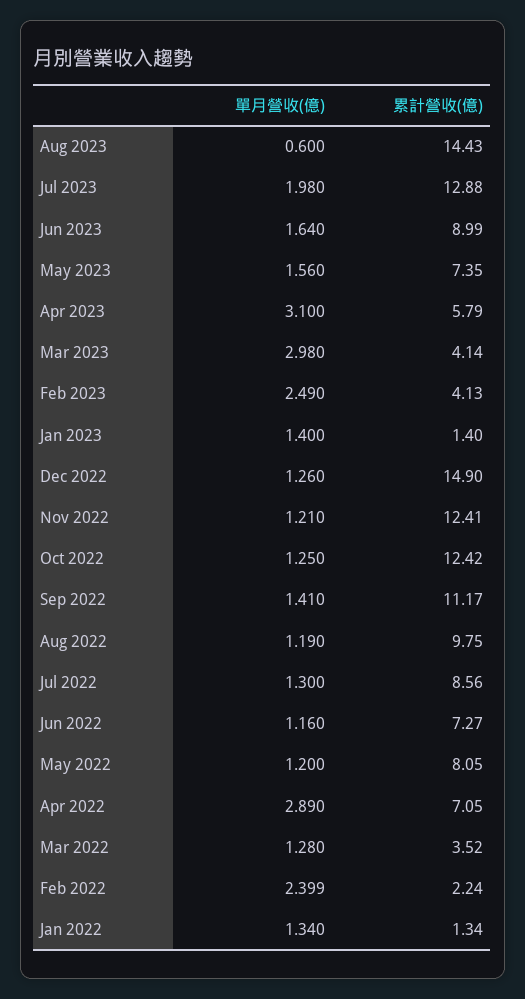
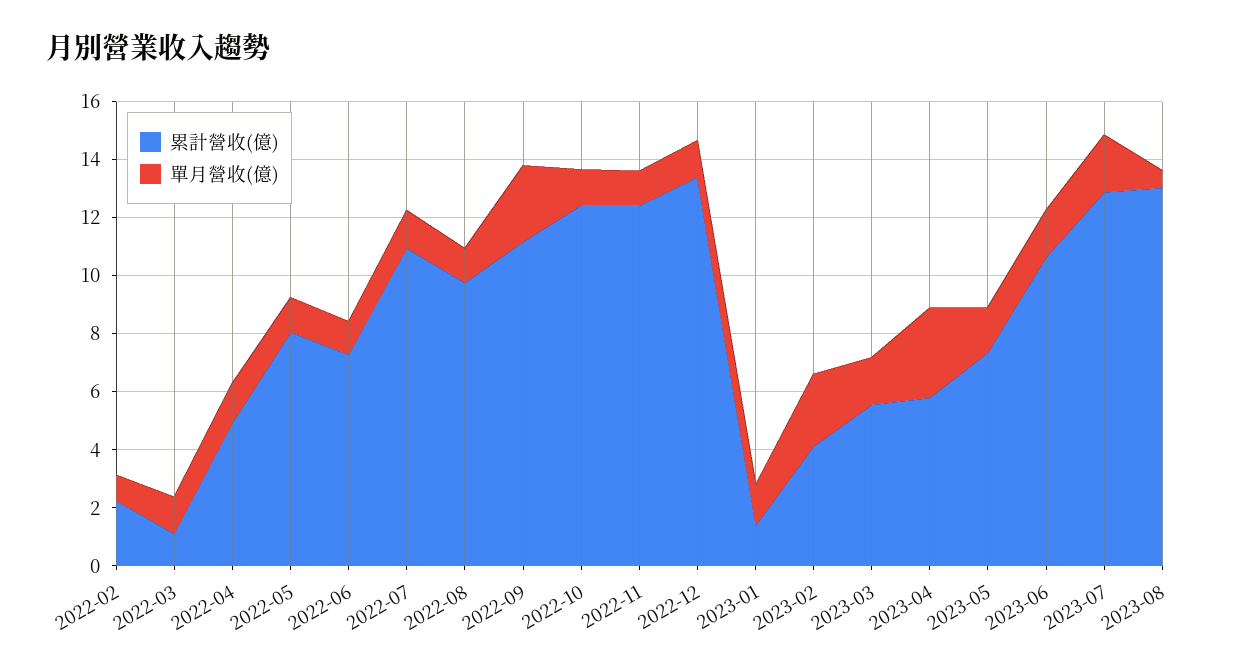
累計營收(億), Aug 2023: 14.43 -> 13
累計營收(億), Jun 2023: 8.99 -> 10.5
單月營收(億), Mar 2023: 2.98 -> 1.5
累計營收(億), Mar 2023: 4.14 -> 5.5
累計營收(億), Dec 2022: 14.9 -> 13.5
單月營收(億), Sep 2022: 1.41 -> 2.5
累計營收(億), Jul 2022: 8.56 -> 11
單月營收(億), Apr 2022: 2.89 -> 1.5
累計營收(億), Apr 2022: 7.05 -> 5
累計營收(億), Mar 2022: 3.52 -> 1
單月營收(億), Feb 2022: 2.399 -> 1
單月營收(億), Jan 2022: 1.34 -> none
累計營收(億), Jan 2022: 1.34 -> none

